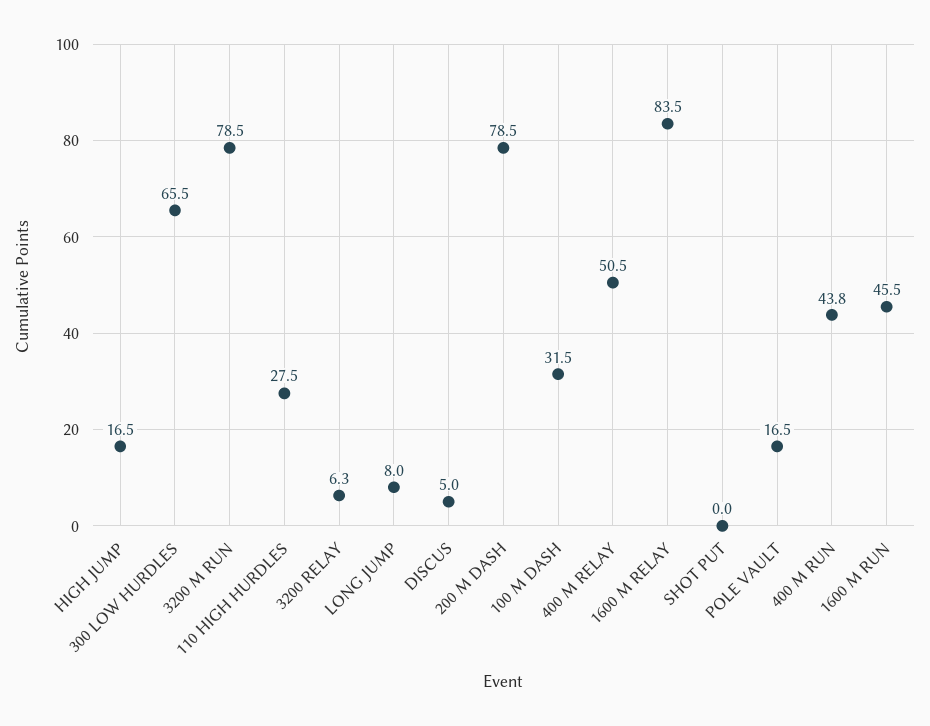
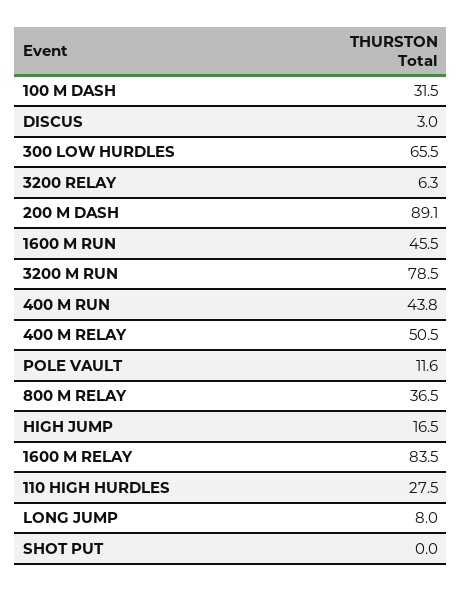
DISCUS: 5 -> 3
200 M DASH: 78.5 -> 89.1
POLE VAULT: 16.5 -> 11.6
800 M RELAY: none -> 36.5

